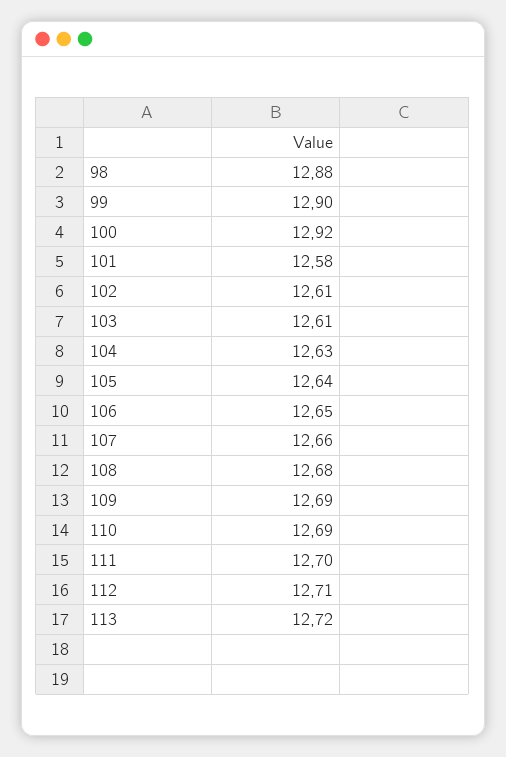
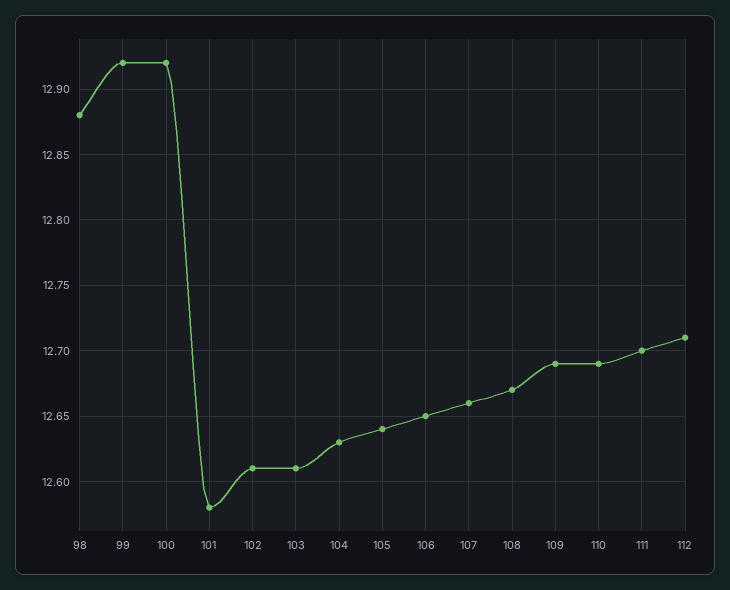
99: 12.9 -> 12.92
108: 12.68 -> 12.67
113: 12.72 -> none

